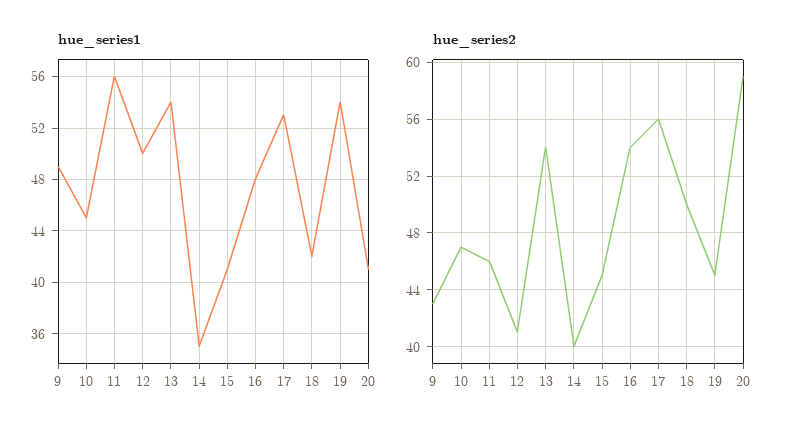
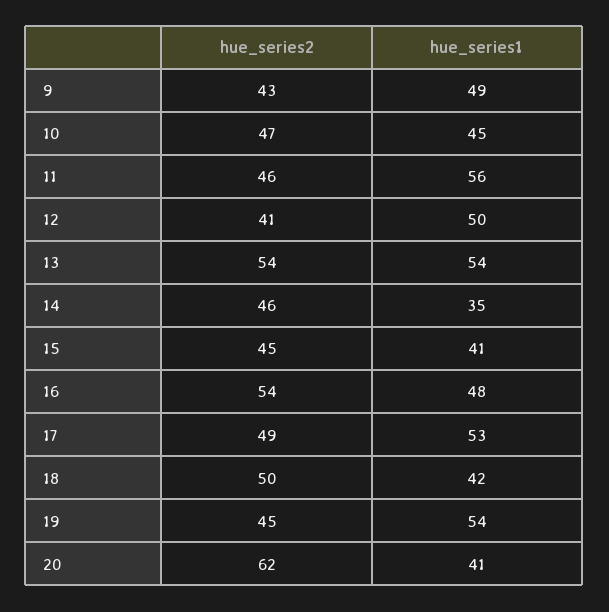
hue_series2, 14: 40 -> 46
hue_series2, 17: 56 -> 49
hue_series2, 20: 59 -> 62

